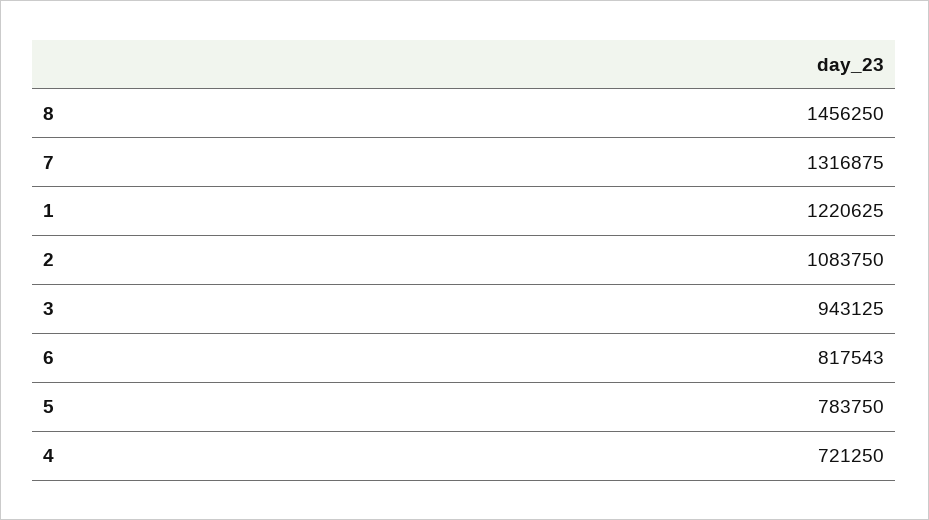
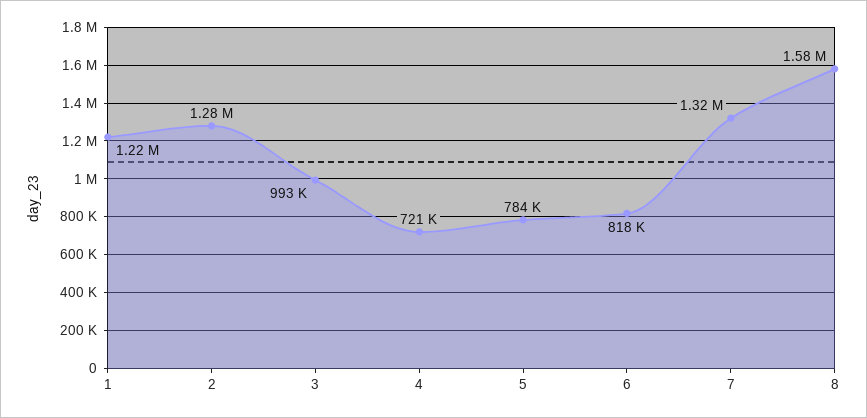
8: 1456250 -> 1580000
2: 1083750 -> 1280000
3: 943125 -> 993000

